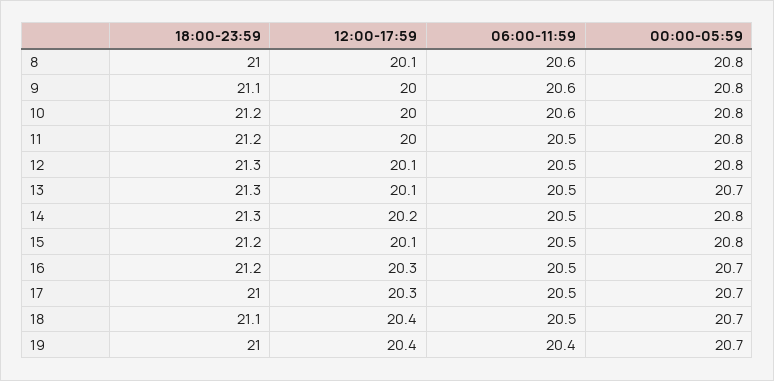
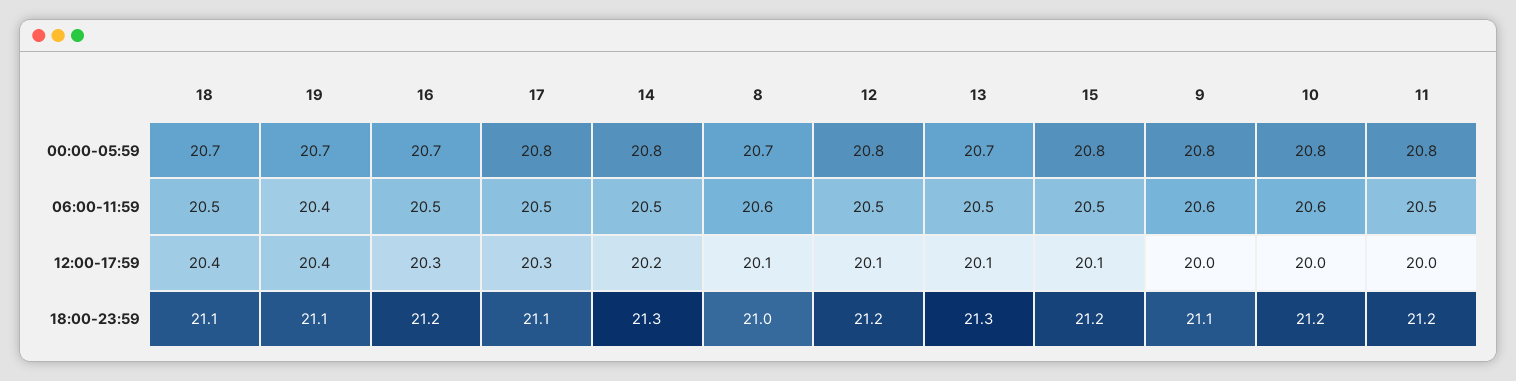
00:00-05:59, 8: 20.8 -> 20.7
18:00-23:59, 12: 21.3 -> 21.2
18:00-23:59, 17: 21 -> 21.1
00:00-05:59, 17: 20.7 -> 20.8
18:00-23:59, 19: 21 -> 21.1

